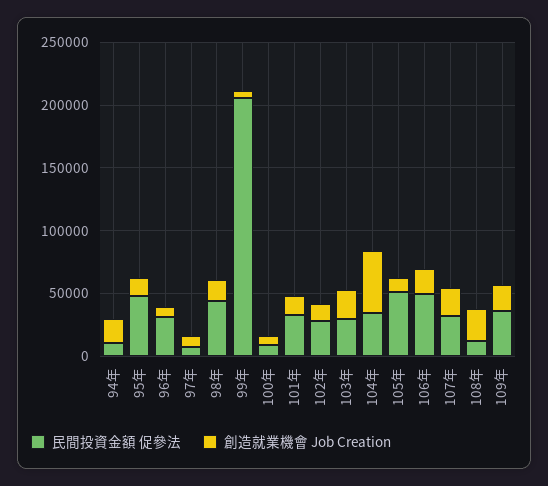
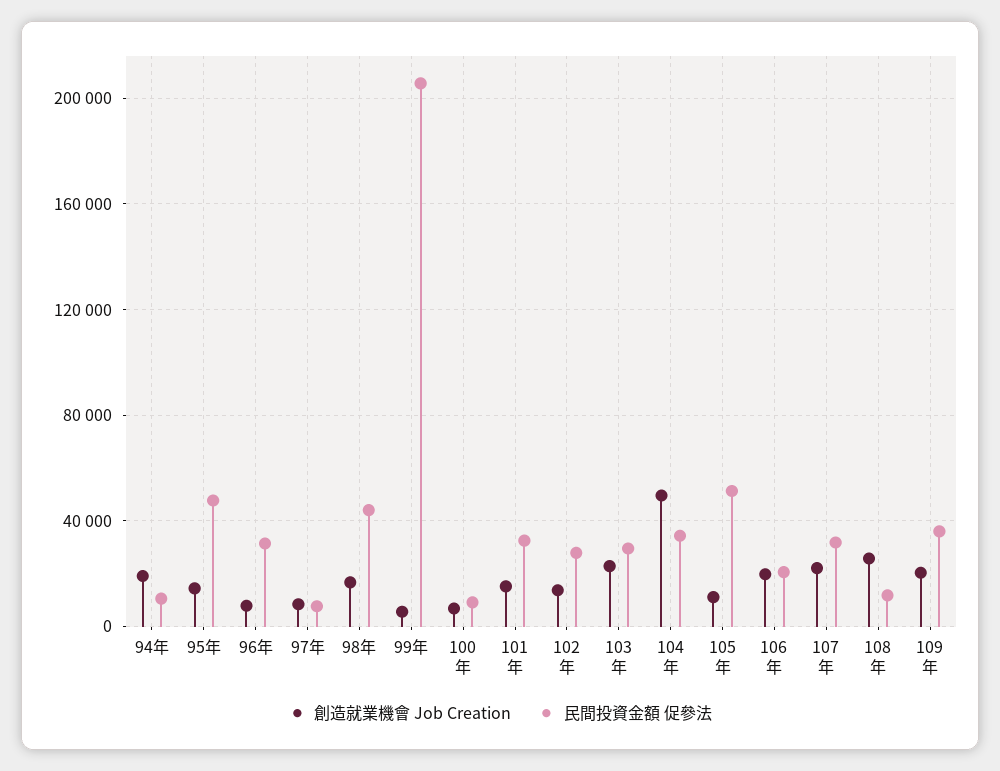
民間投資金額 促參法, 106年: 50000 -> 20000

